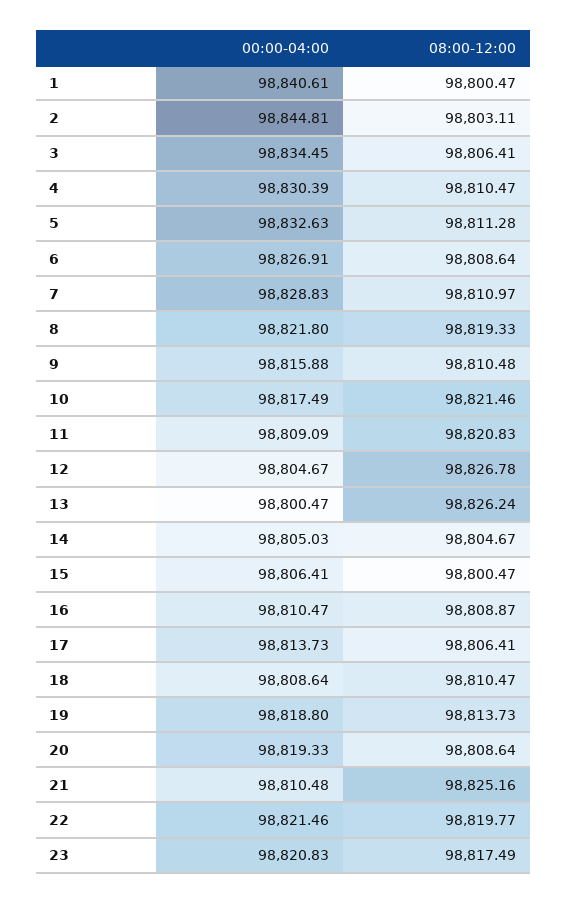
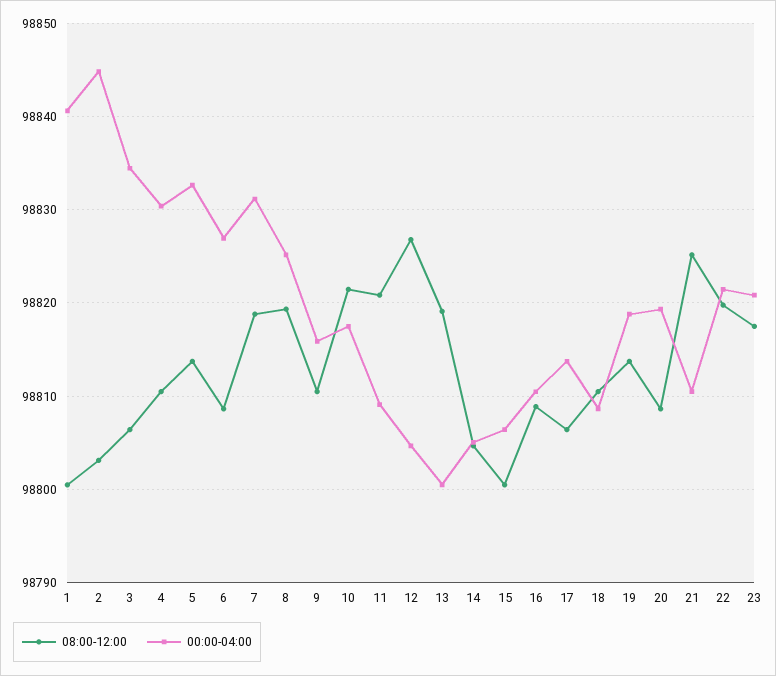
08:00-12:00, 5: 98811.28 -> 98814
00:00-04:00, 7: 98828.83 -> 98831
08:00-12:00, 7: 98810.97 -> 98819
00:00-04:00, 8: 98821.8 -> 98825
08:00-12:00, 13: 98826.24 -> 98819

